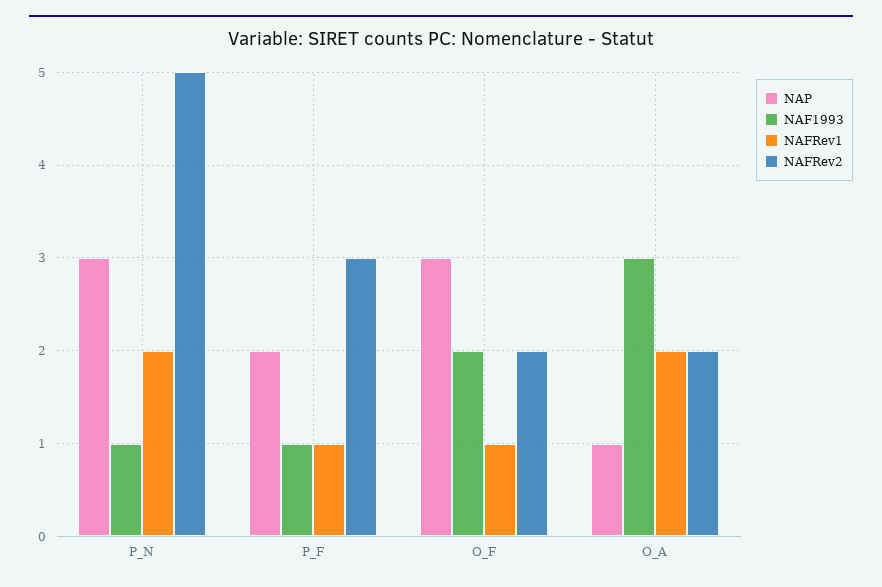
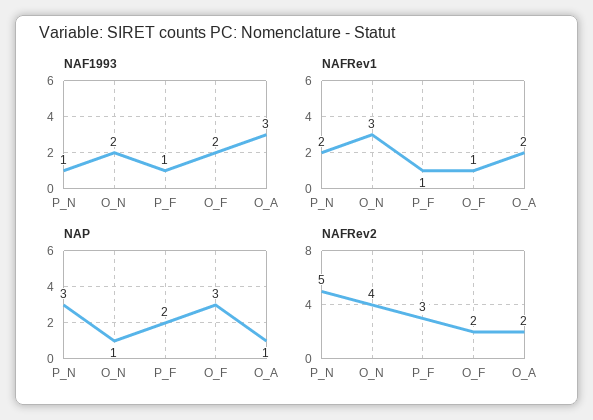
NAF1993, O_N: none -> 2
NAFRev1, O_N: none -> 3
NAP, O_N: none -> 1
NAFRev2, O_N: none -> 4

